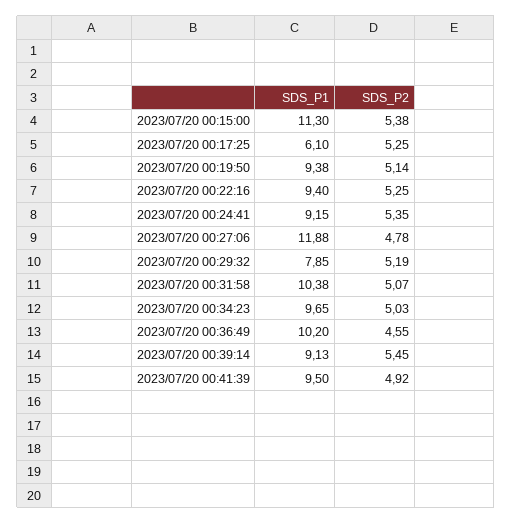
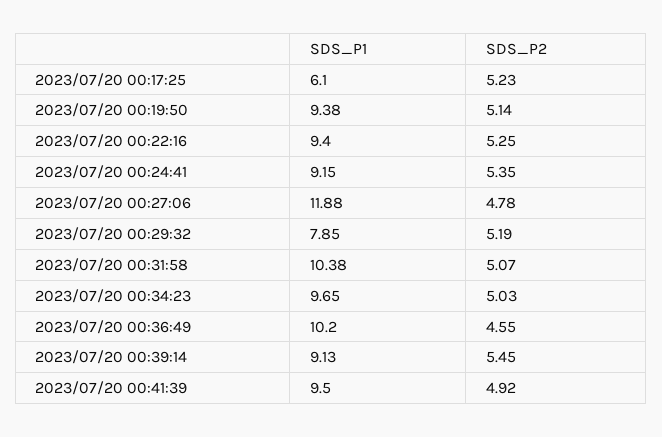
SDS_P1, 2023/07/20 00:15:00: 11.3 -> none
SDS_P2, 2023/07/20 00:15:00: 5.38 -> none
SDS_P2, 2023/07/20 00:17:25: 5.25 -> 5.23

